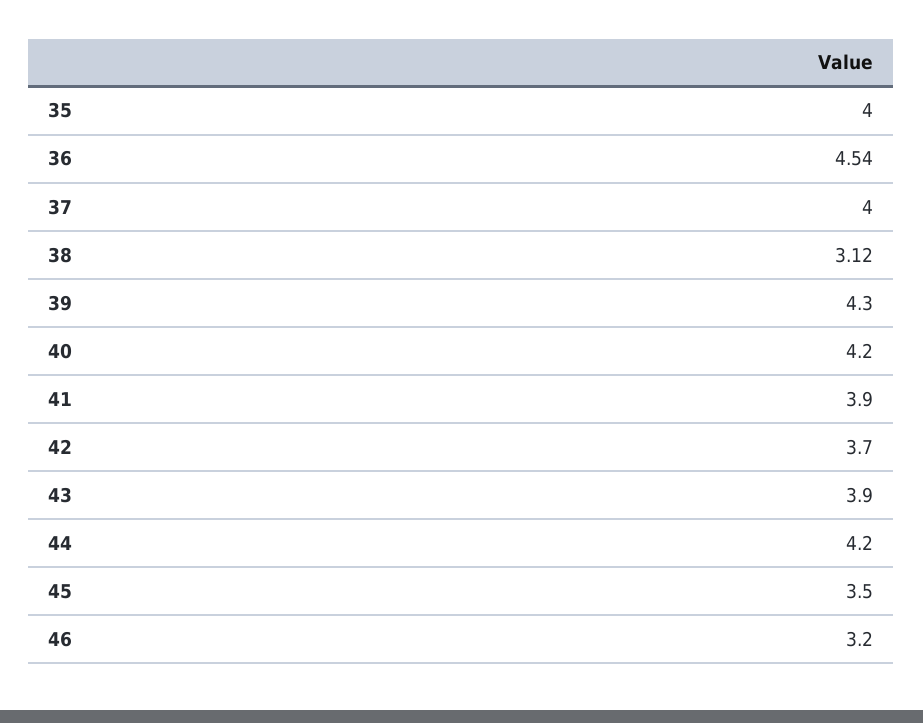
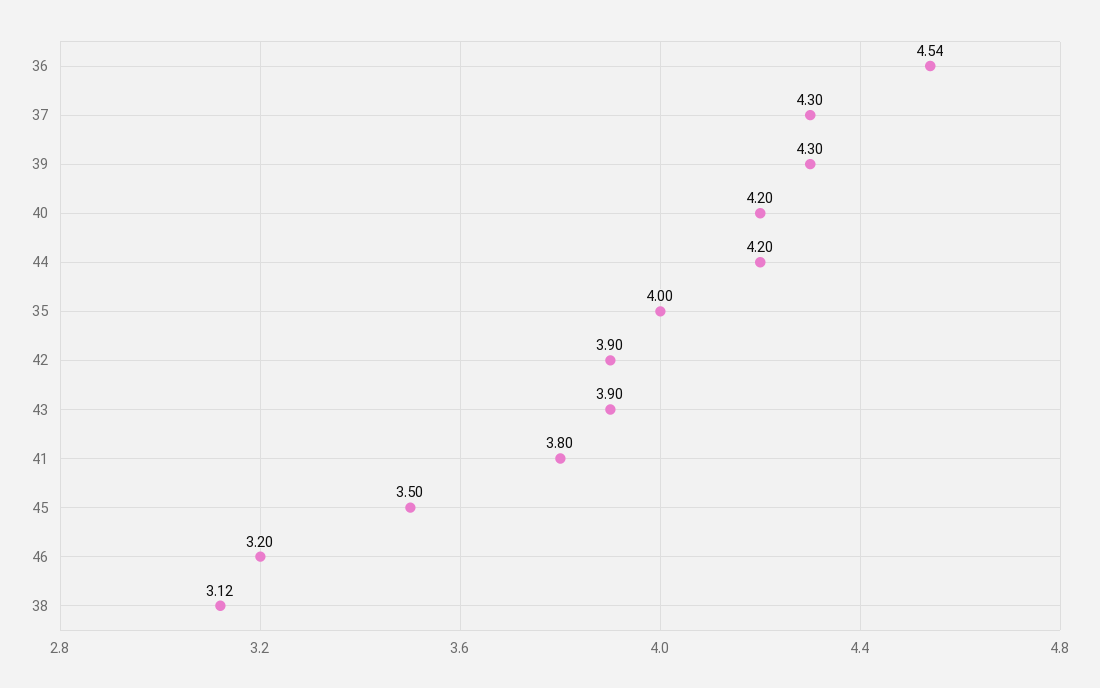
37: 4 -> 4.3
41: 3.9 -> 3.8
42: 3.7 -> 3.9

